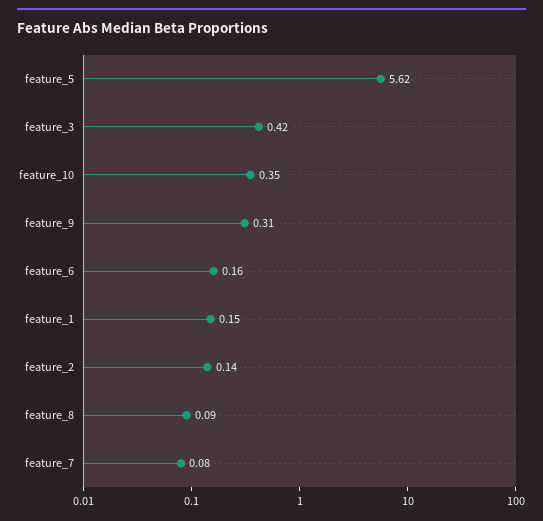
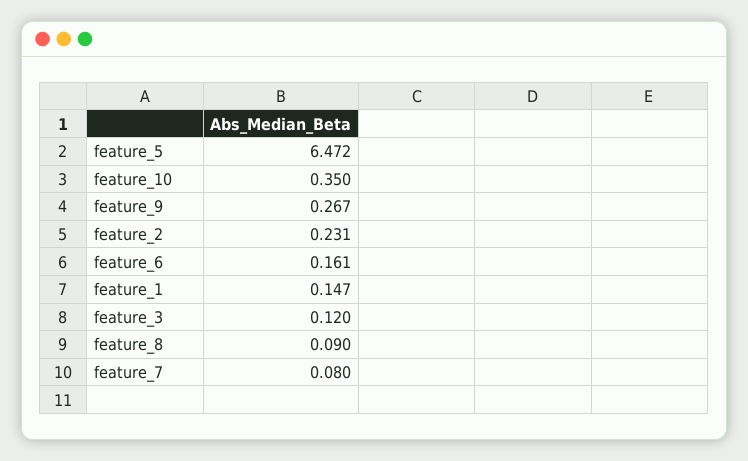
feature_5: 5.62 -> 6.472
feature_3: 0.42 -> 0.12
feature_9: 0.31 -> 0.267
feature_2: 0.14 -> 0.231

